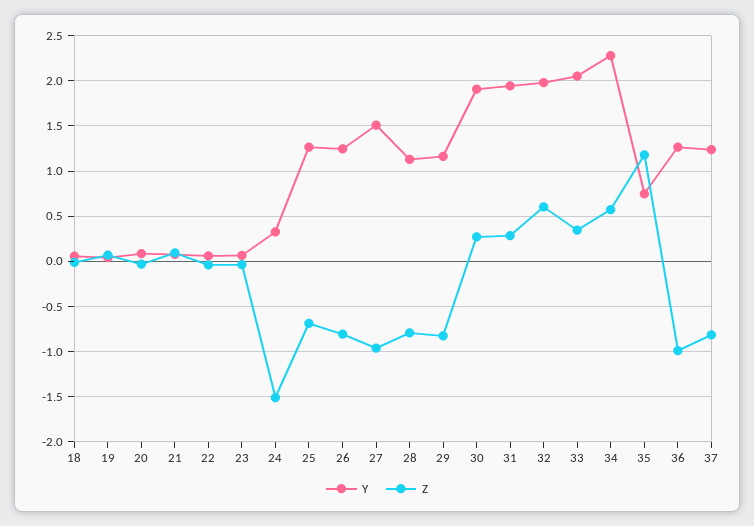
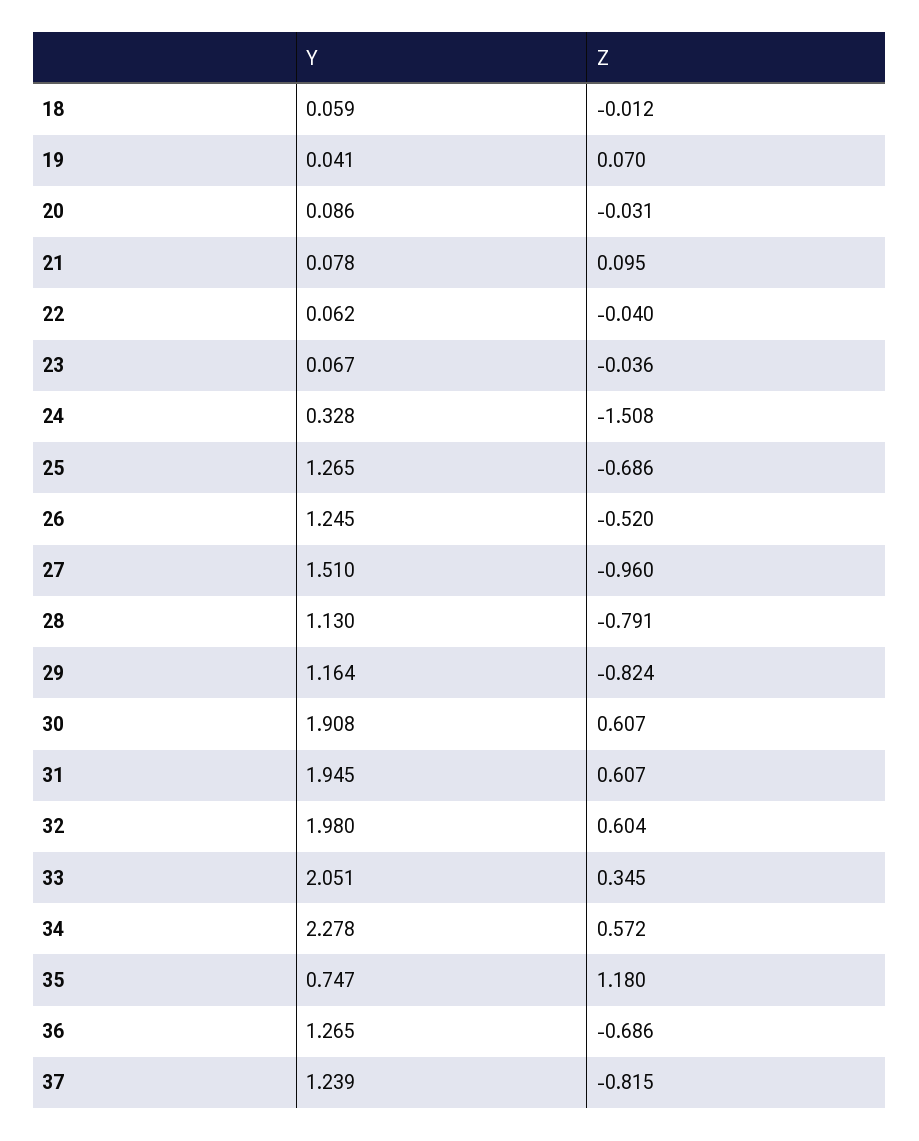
Z, 26: -0.8 -> -0.52
Z, 30: 0.3 -> 0.607
Z, 31: 0.3 -> 0.607
Z, 36: -1 -> -0.686

